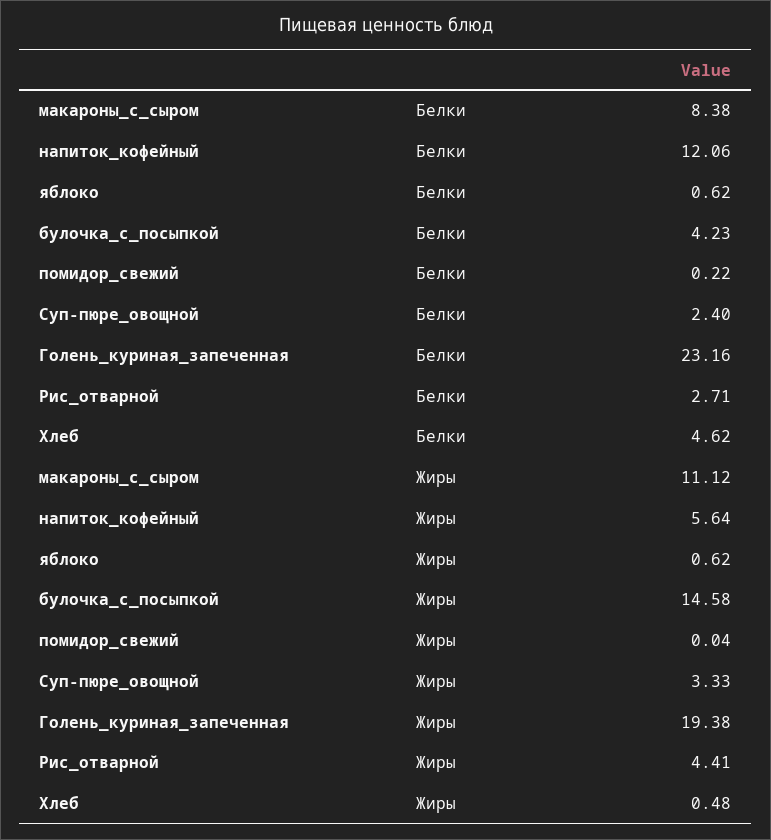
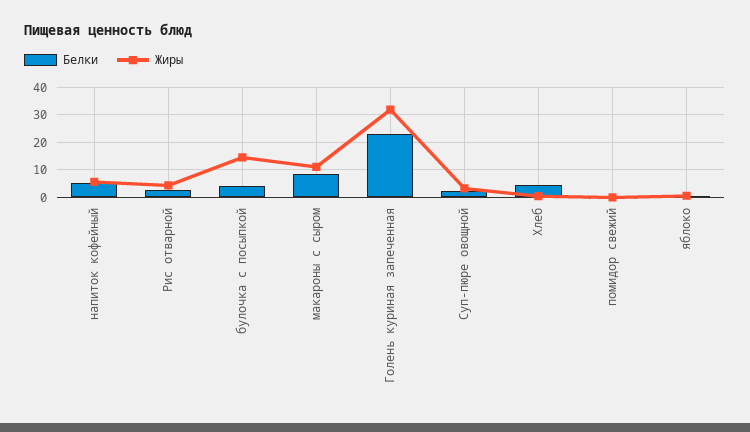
Белки, напиток_кофейный: 12.06 -> 5
Жиры, Голень_куриная_запеченная: 19.38 -> 32.5

